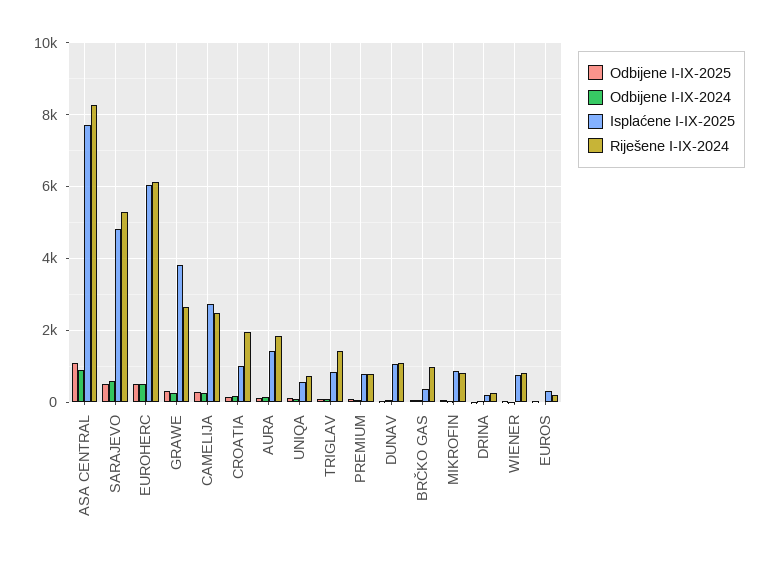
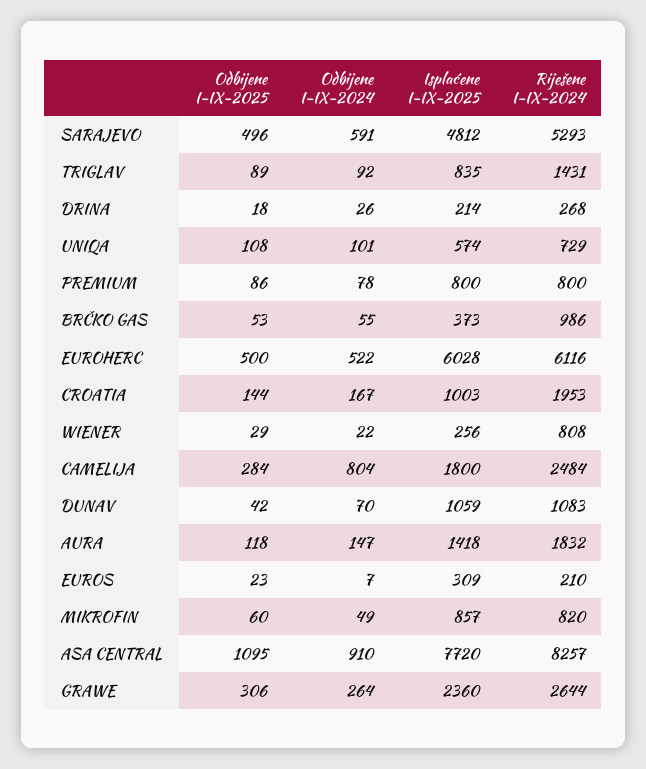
Isplaćene I-IX-2025, GRAWE: 3800 -> 2360
Odbijene I-IX-2024, CAMELIJA: 200 -> 804
Isplaćene I-IX-2025, CAMELIJA: 2800 -> 1800
Isplaćene I-IX-2025, WIENER: 800 -> 256

